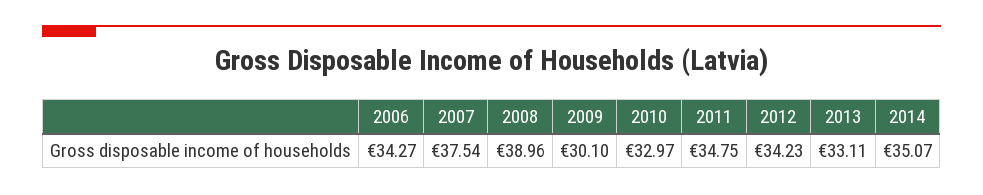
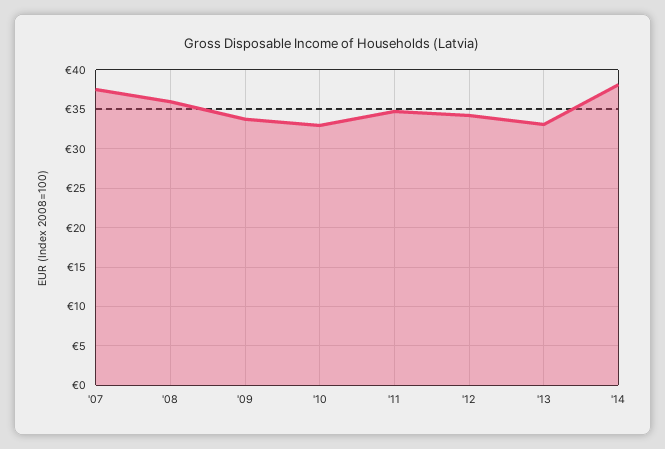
2006: 34.27 -> none
2008: 38.96 -> 36
2009: 30.1 -> 34
2014: 35.07 -> 38

